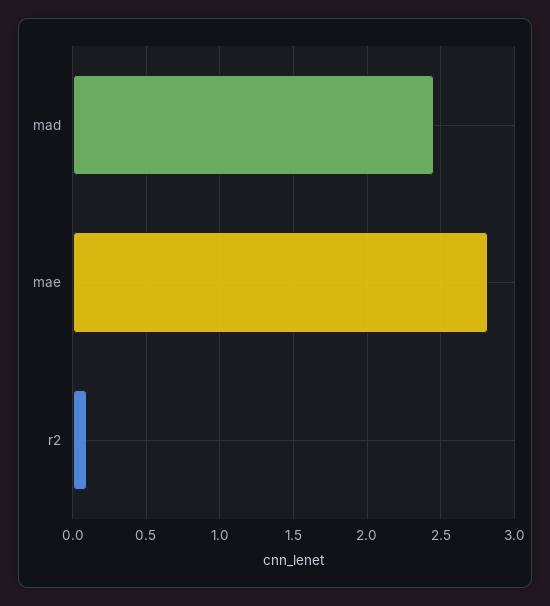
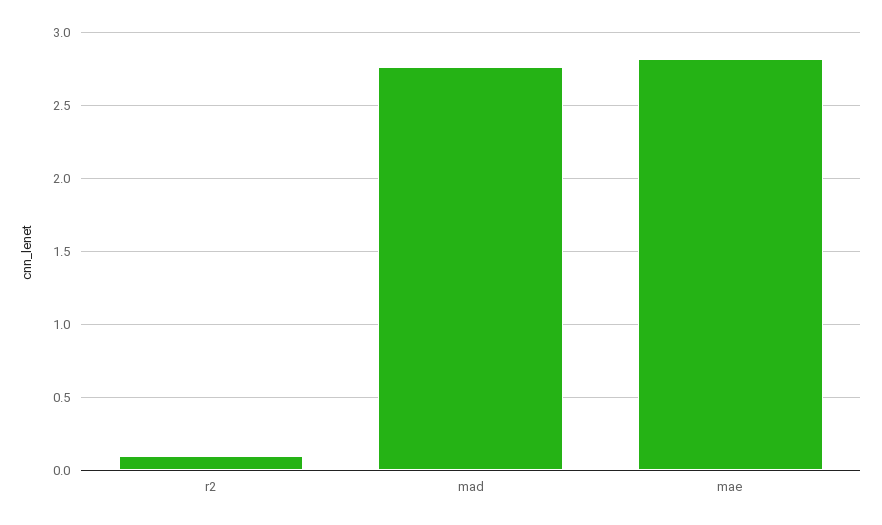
mad: 2.45 -> 2.75

